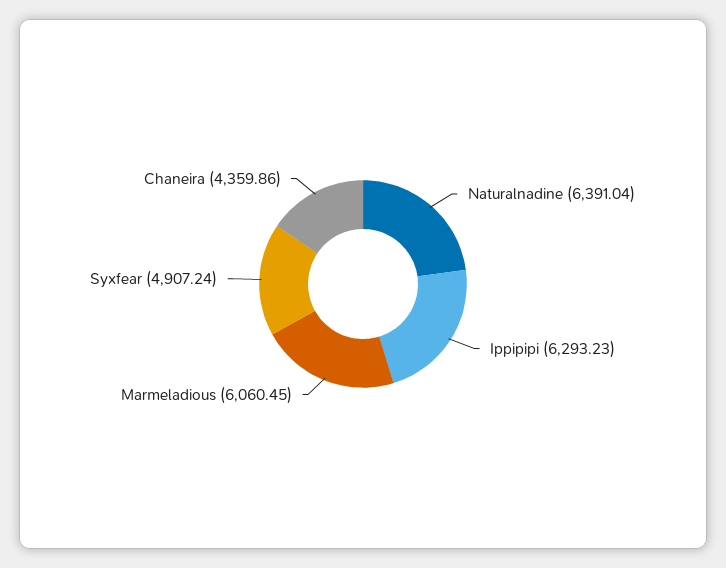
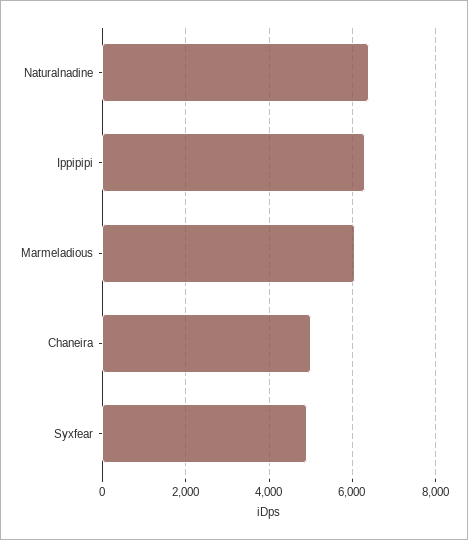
Chaneira: 4359.86 -> 5000

